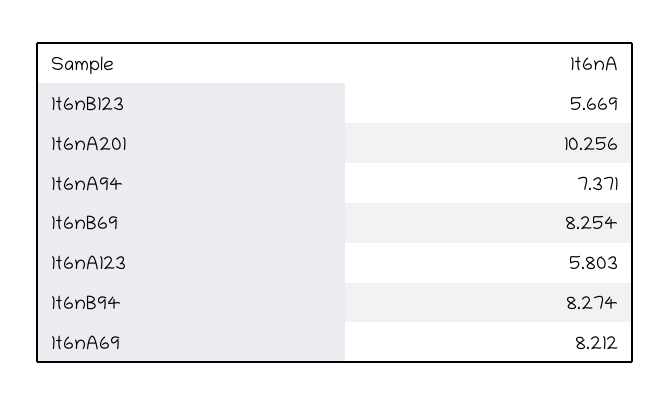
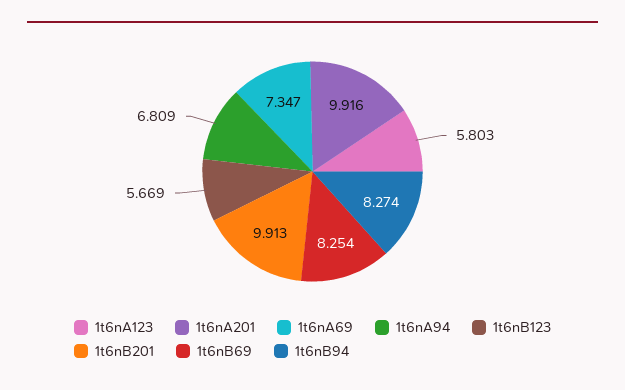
1t6nA201: 10.256 -> 9.916
1t6nA94: 7.371 -> 6.809
1t6nA69: 8.212 -> 7.347
1t6nB201: none -> 9.913

